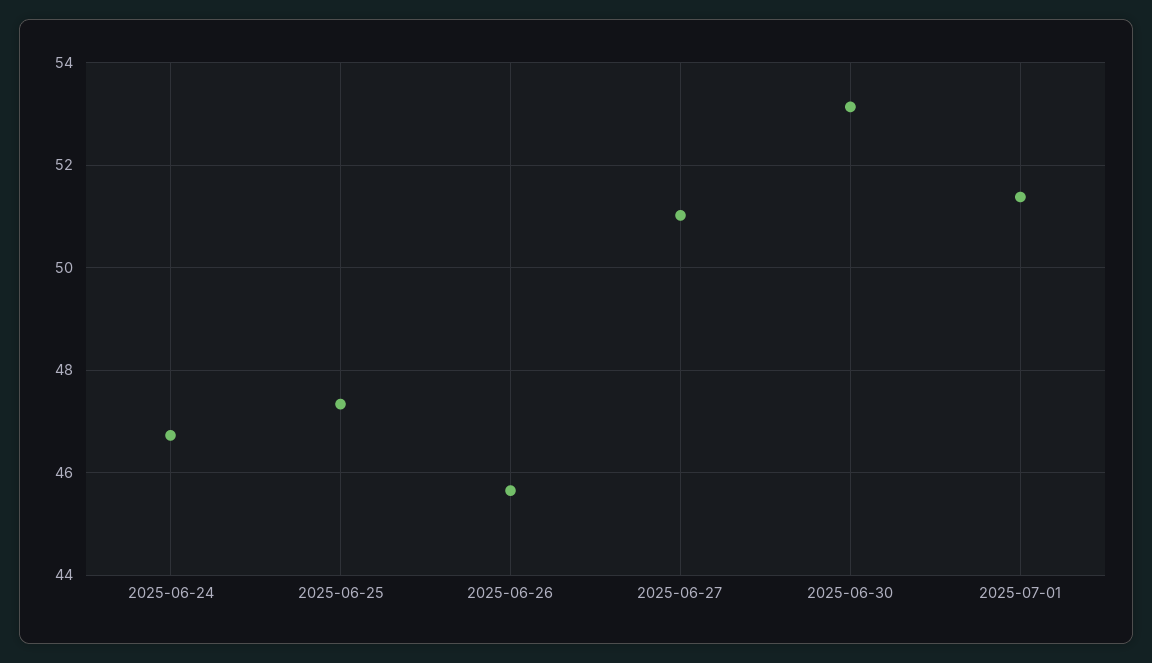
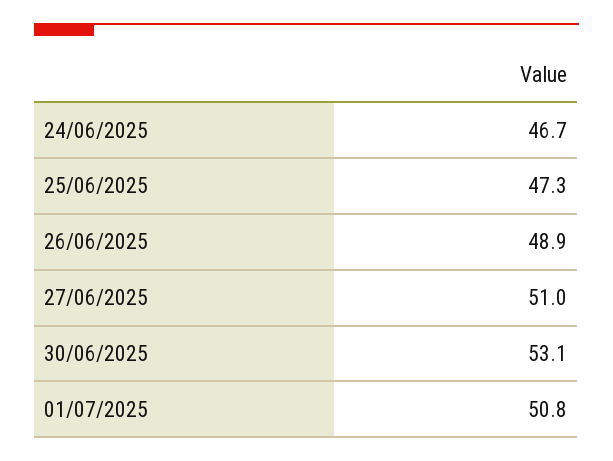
2025-06-26: 45.6 -> 48.9
2025-07-01: 51.4 -> 50.8

